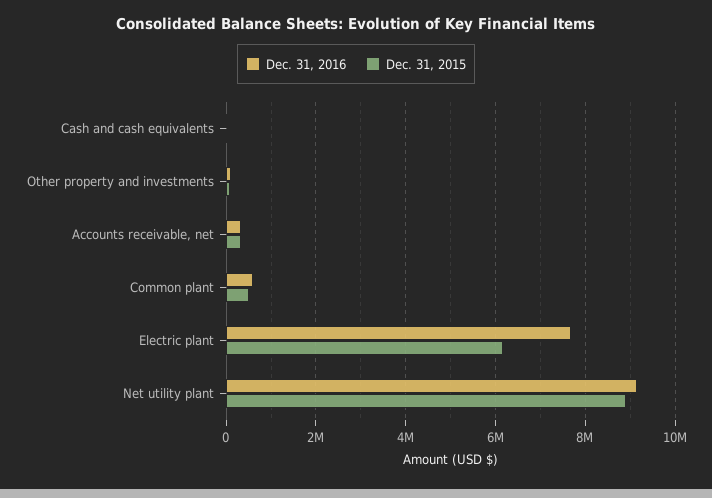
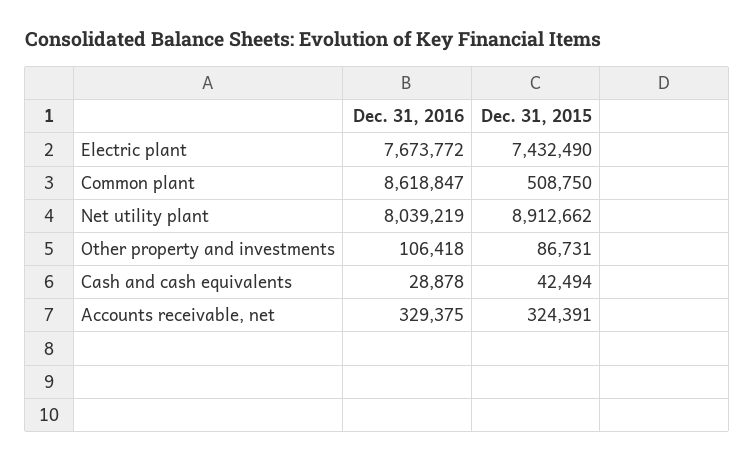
Dec. 31, 2016, Common plant: 600000 -> 8618847
Dec. 31, 2015, Electric plant: 6200000 -> 7432490
Dec. 31, 2016, Net utility plant: 9200000 -> 8039219

